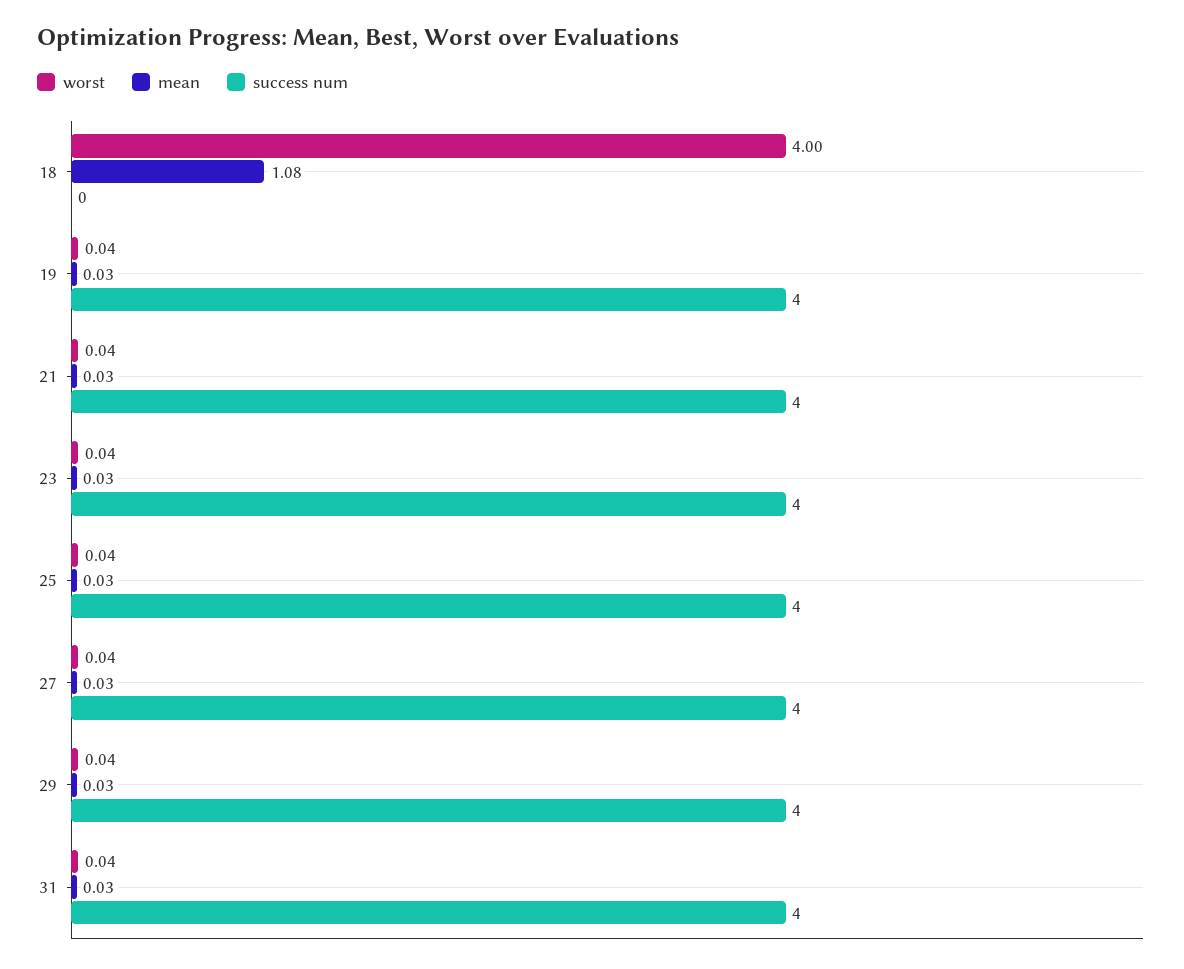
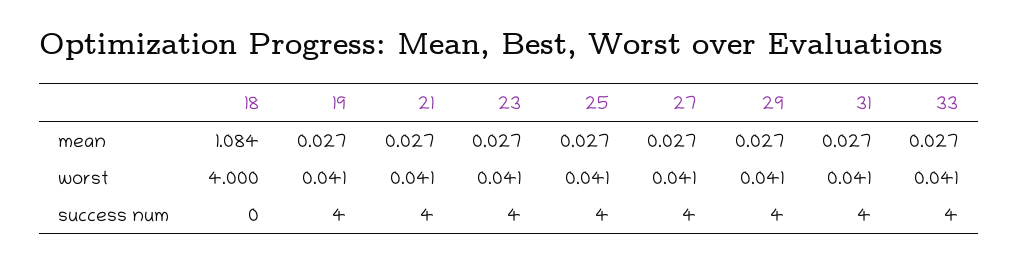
mean, 33: none -> 0.027
worst, 33: none -> 0.041
success num, 33: none -> 4

